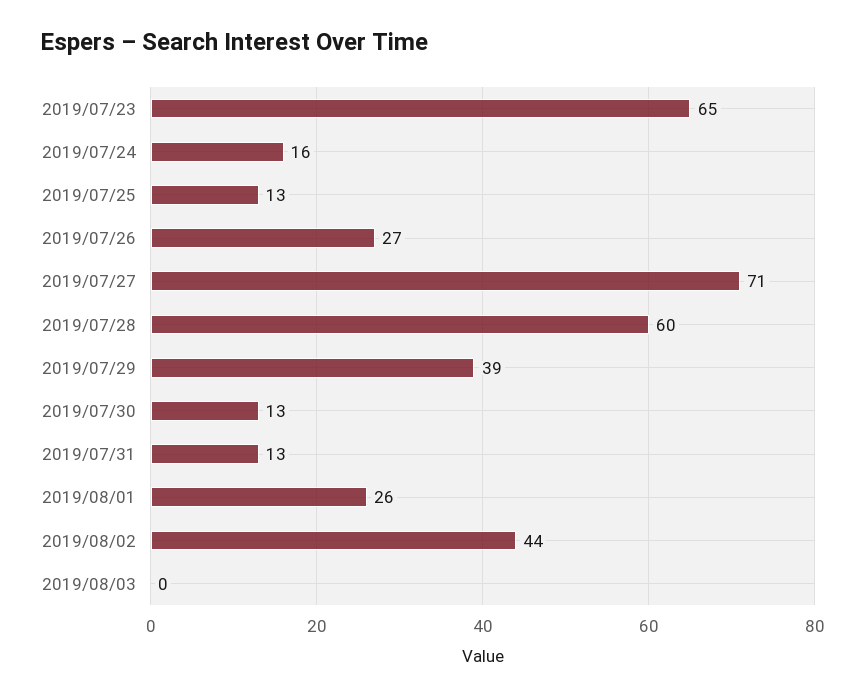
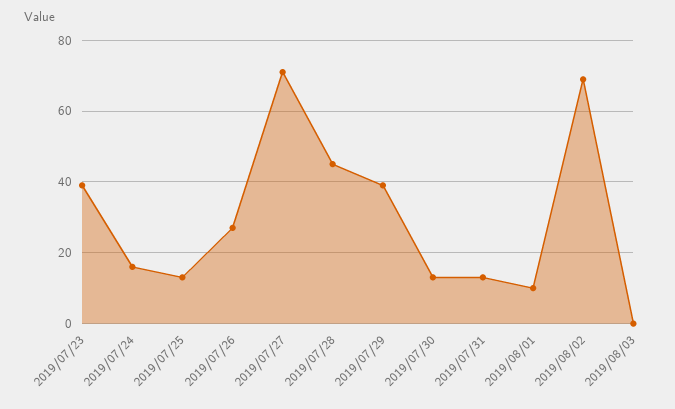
2019/07/23: 65 -> 40
2019/07/28: 60 -> 45
2019/08/01: 26 -> 10
2019/08/02: 44 -> 70

